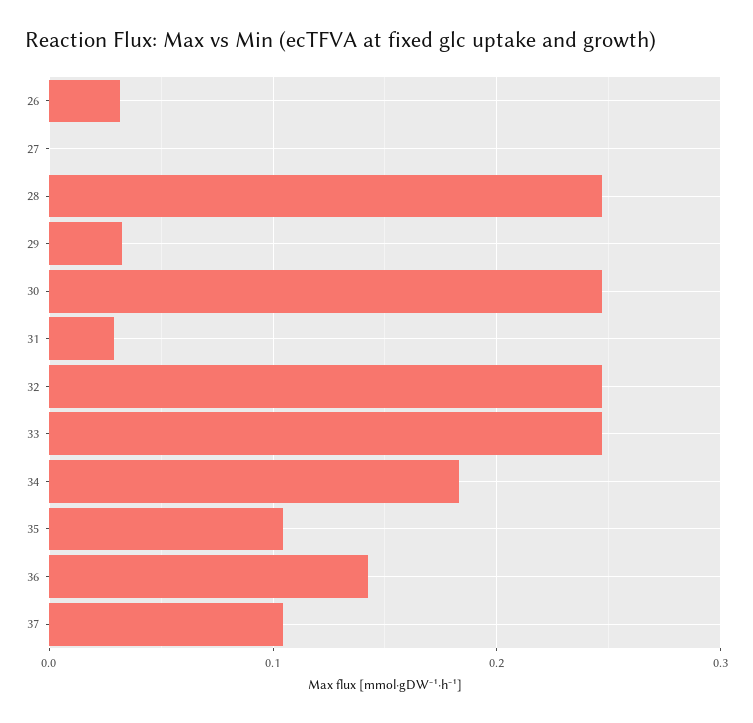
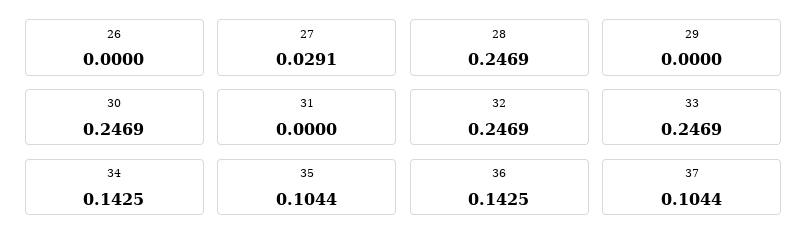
26: 0.03 -> 0
27: 0 -> 0.0291
29: 0.03 -> 0
31: 0.03 -> 0
34: 0.18 -> 0.1425

